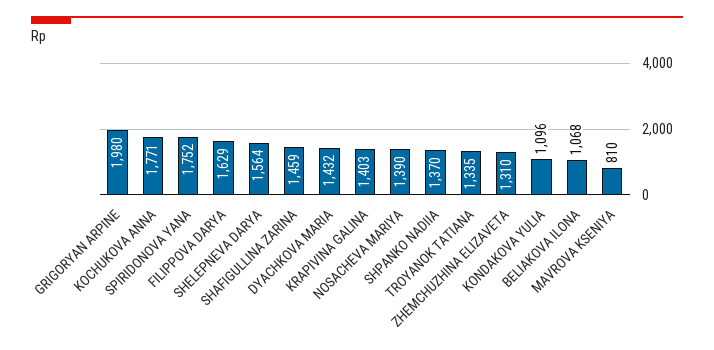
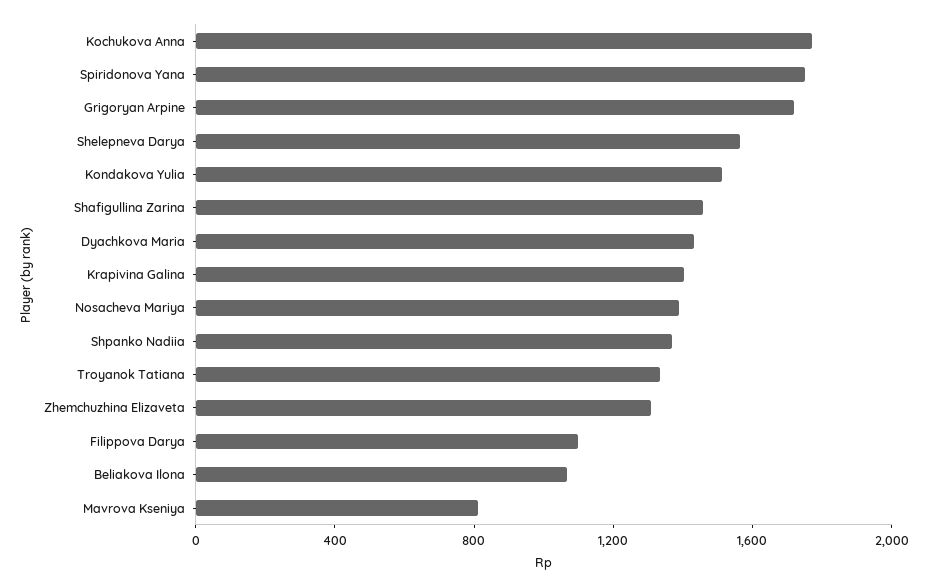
GRIGORYAN ARPINE: 1980 -> 1700
FILIPPOVA DARYA: 1629 -> 1100
KONDAKOVA YULIA: 1096 -> 1500

